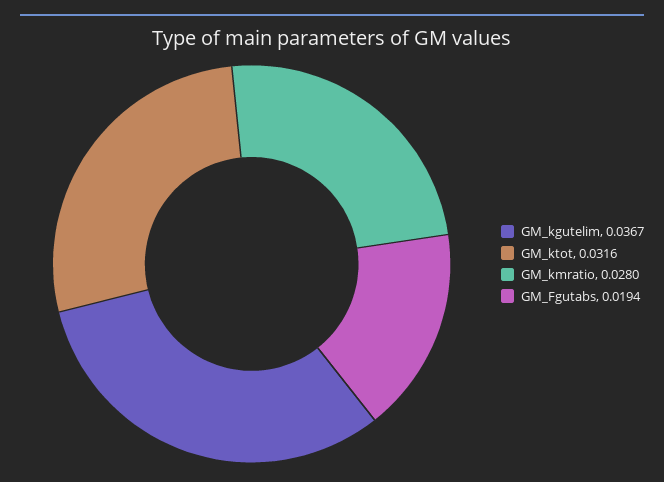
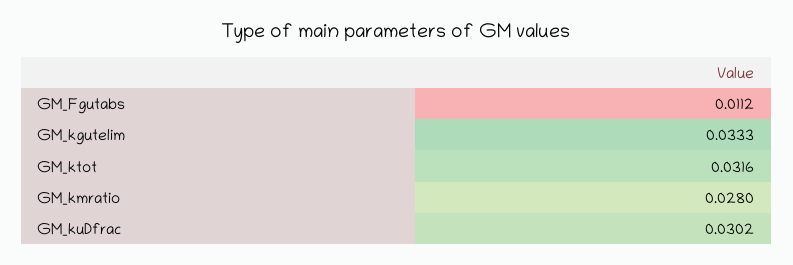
GM_kgutelim: 0.0367 -> 0.0333
GM_Fgutabs: 0.0194 -> 0.0112
GM_kuDfrac: none -> 0.0302

